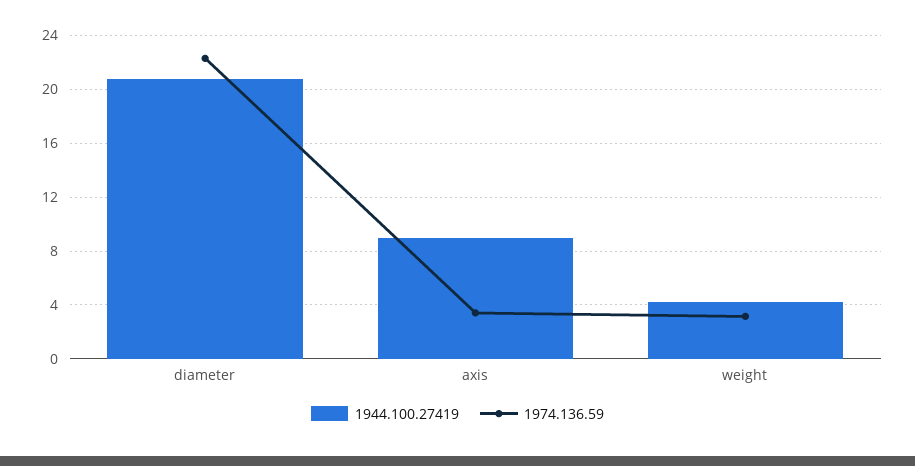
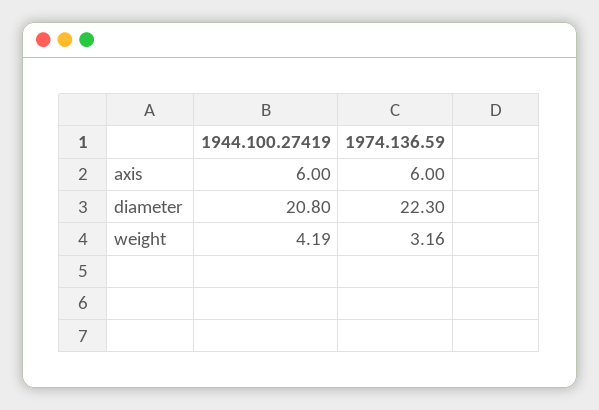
1944.100.27419, axis: 9 -> 6
1974.136.59, axis: 3.5 -> 6

